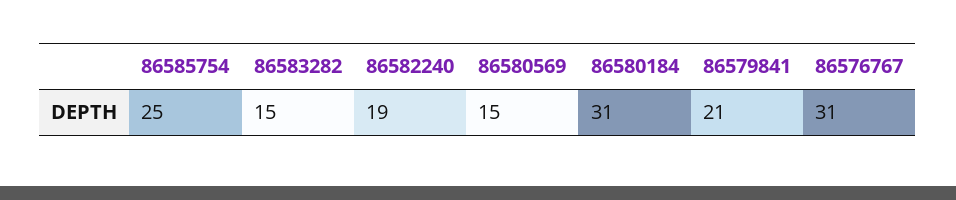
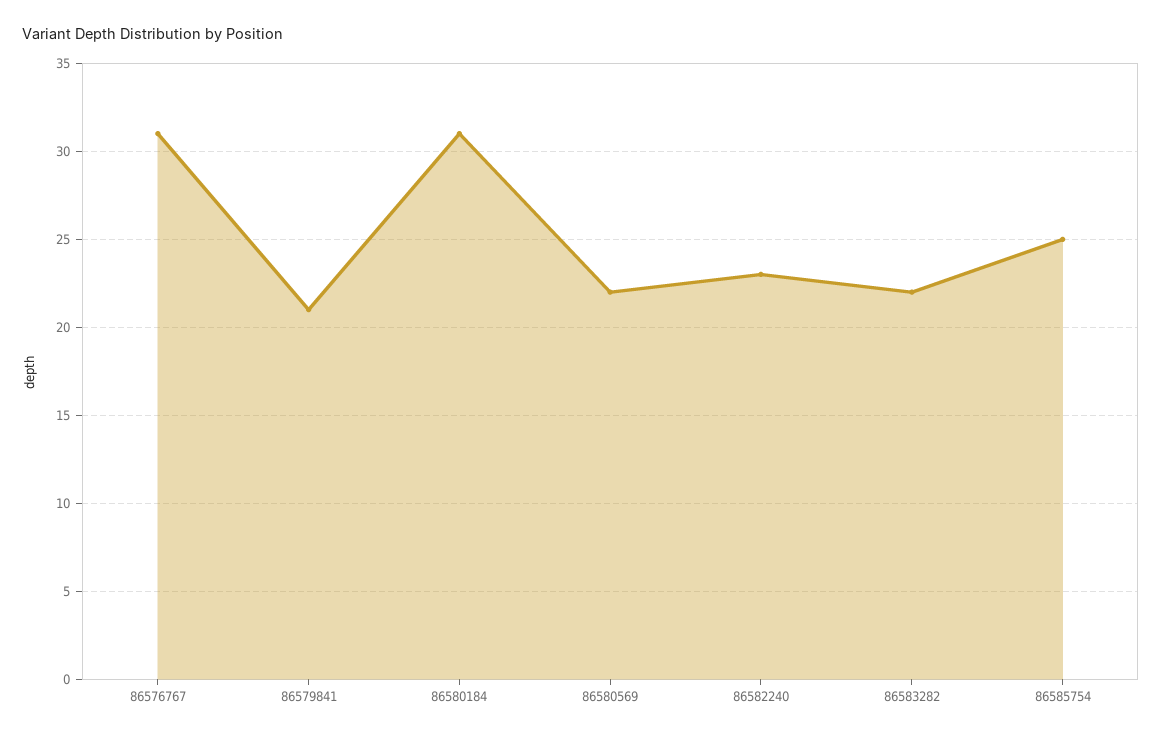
86583282: 15 -> 22
86582240: 19 -> 23
86580569: 15 -> 22

